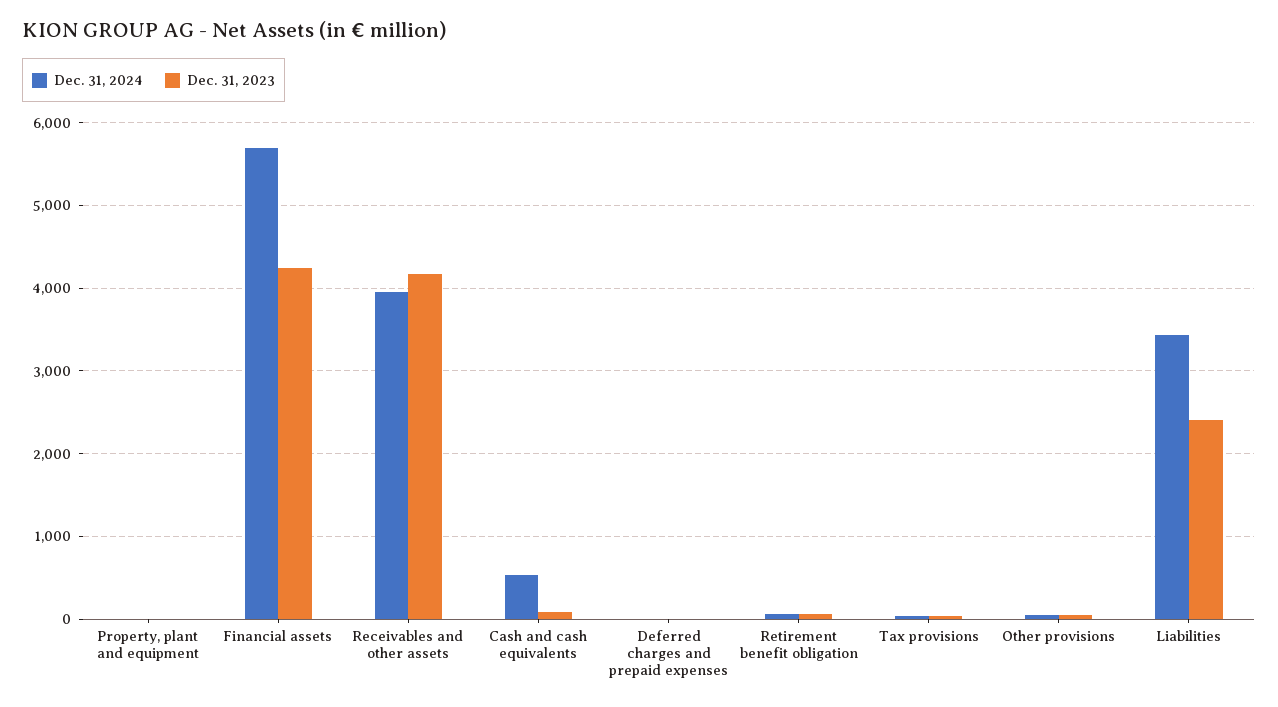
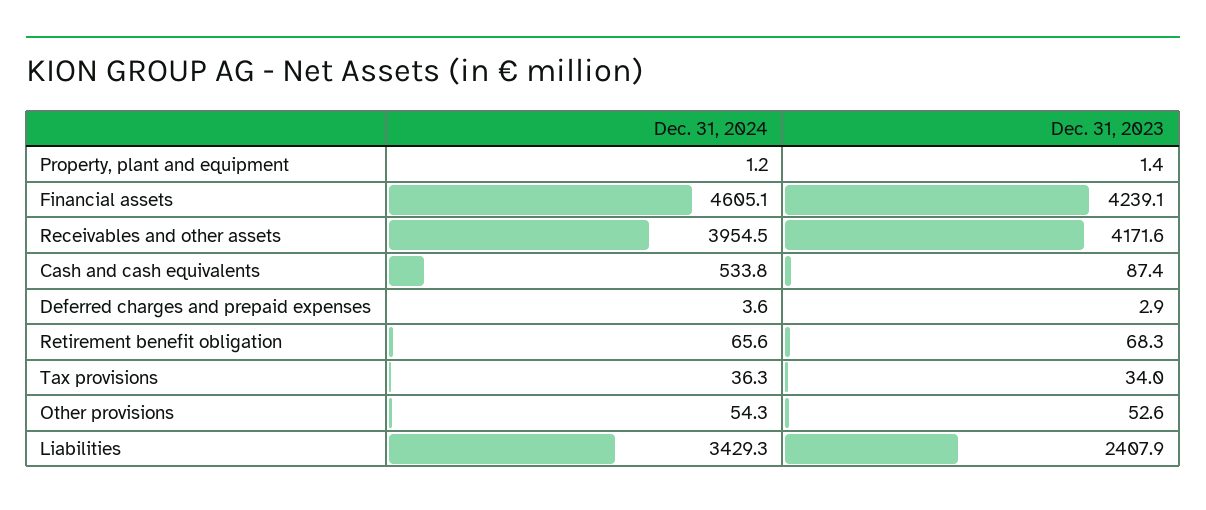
Dec. 31, 2024, Financial assets: 5700 -> 4605.1

